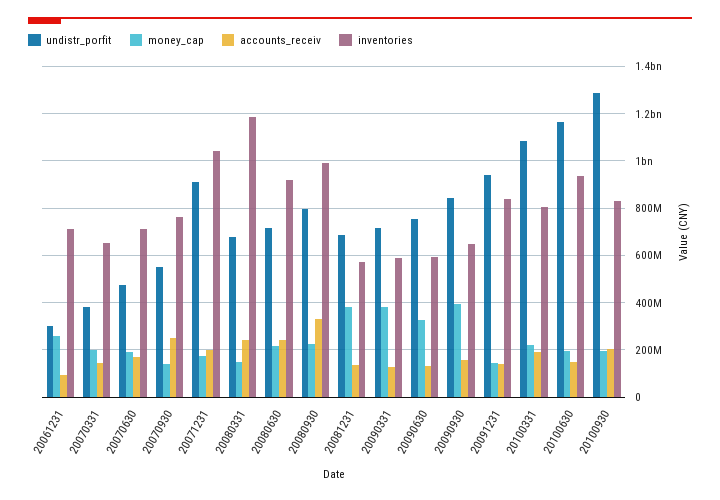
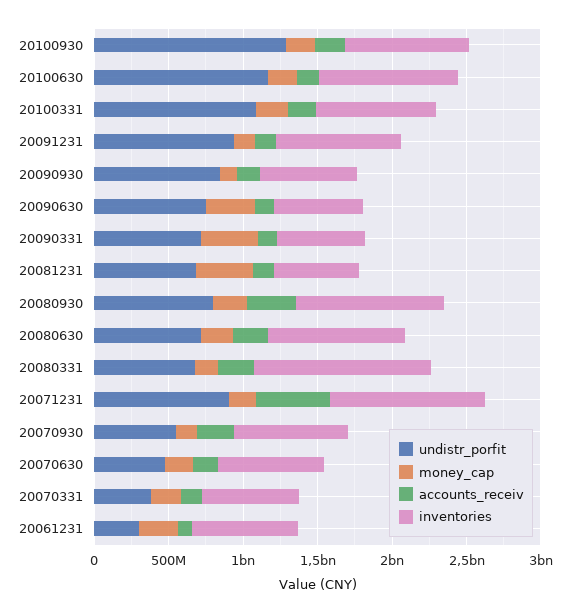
accounts_receiv, 20071231: 200000000 -> 500000000
money_cap, 20090930: 400000000 -> 100000000

